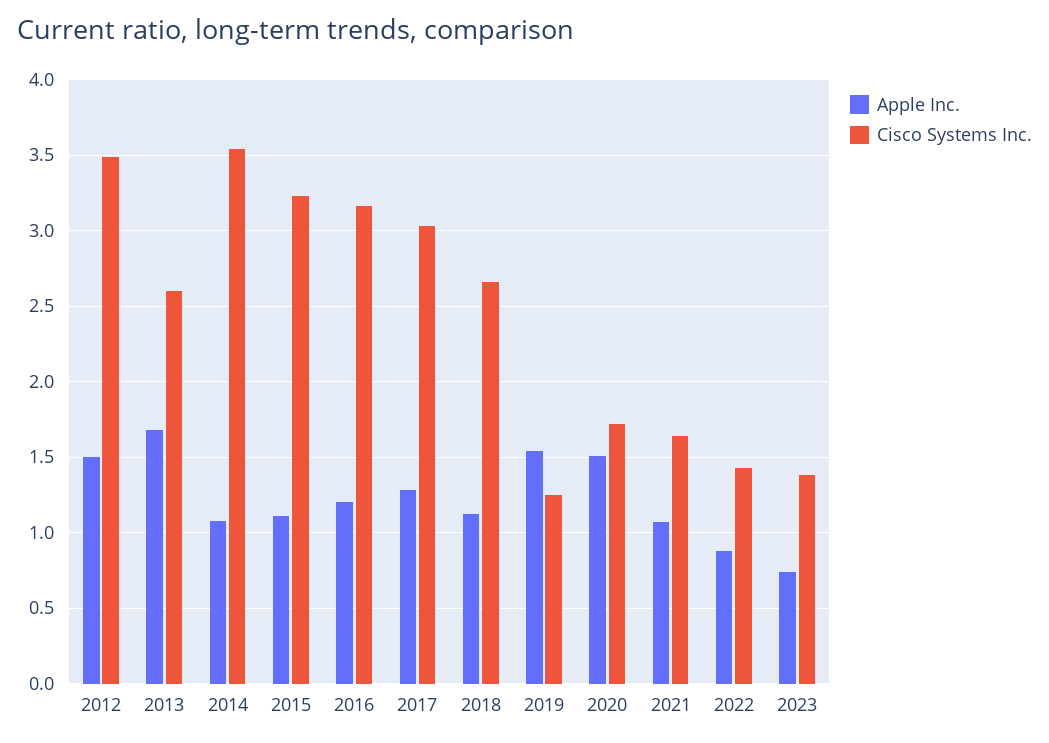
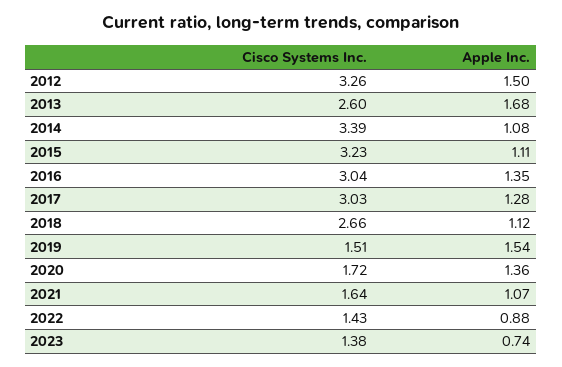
Cisco Systems Inc., 2012: 3.5 -> 3.26
Cisco Systems Inc., 2014: 3.55 -> 3.39
Apple Inc., 2016: 1.2 -> 1.35
Cisco Systems Inc., 2016: 3.15 -> 3.04
Cisco Systems Inc., 2019: 1.25 -> 1.51
Apple Inc., 2020: 1.5 -> 1.36

